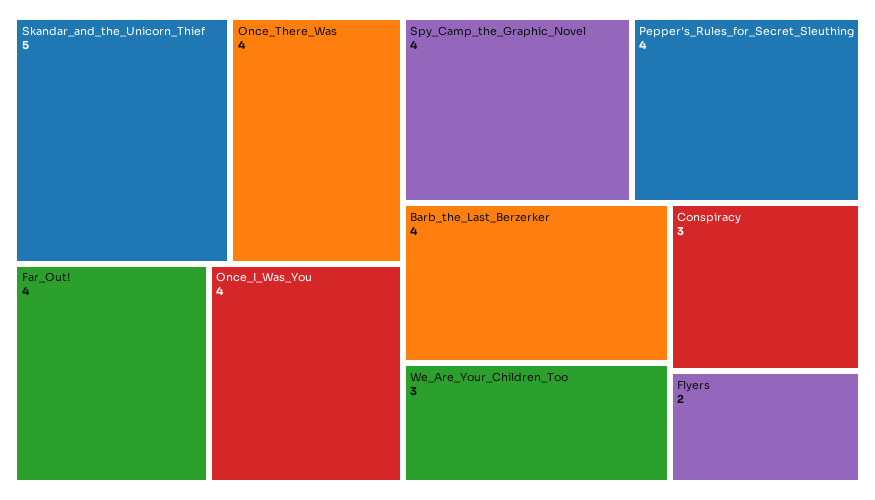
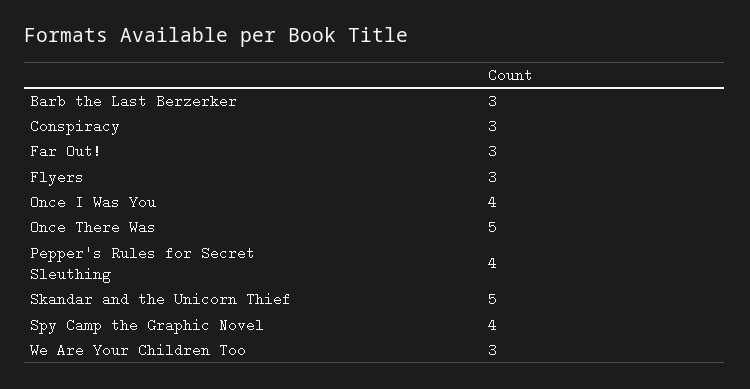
Once_There_Was: 4 -> 5
Far_Out!: 4 -> 3
Barb_the_Last_Berzerker: 4 -> 3
Flyers: 2 -> 3

